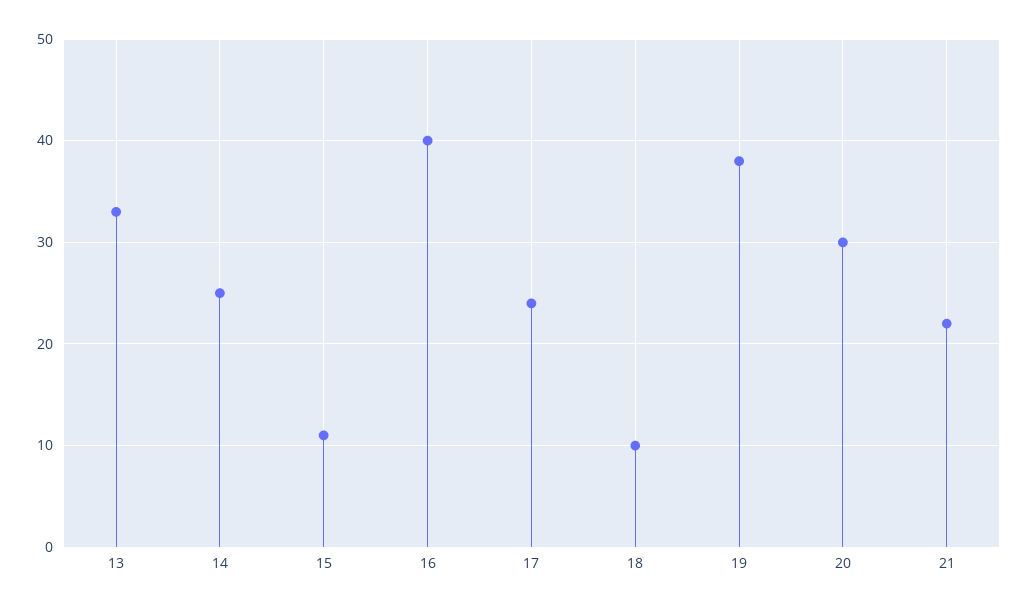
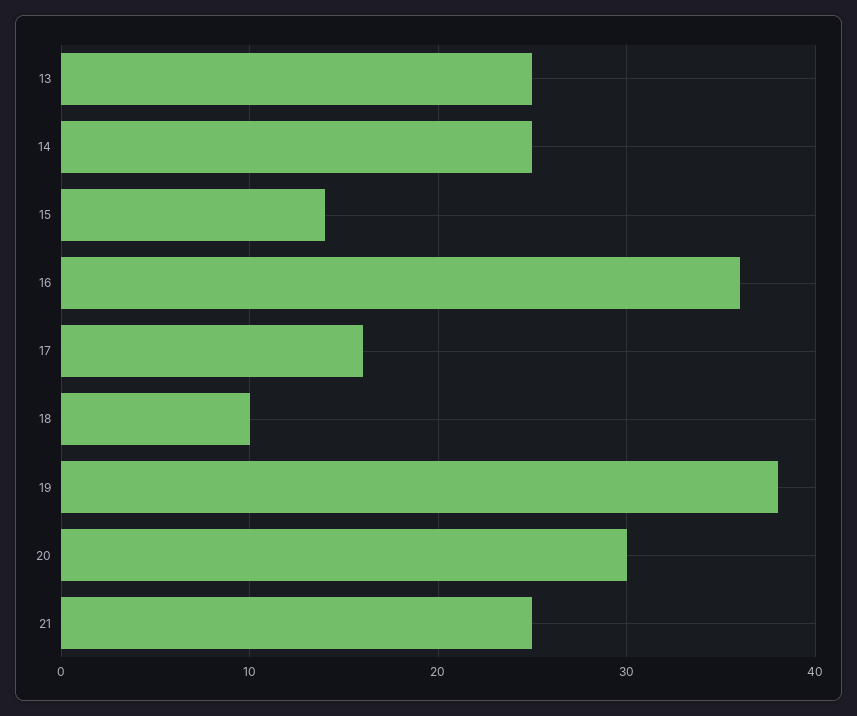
13: 33 -> 25
15: 11 -> 14
16: 40 -> 36
17: 24 -> 16
21: 22 -> 25

